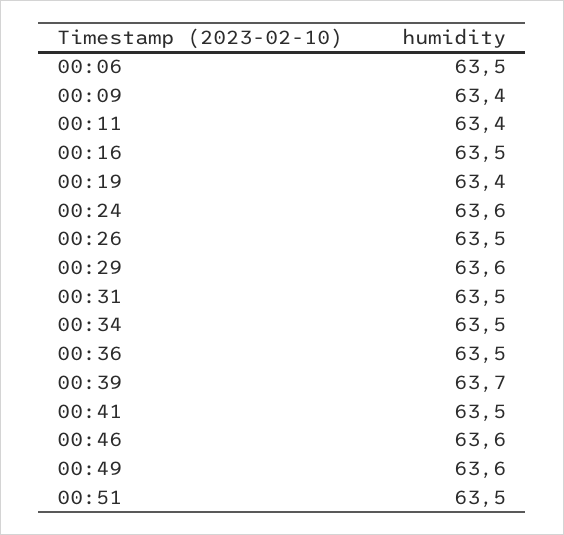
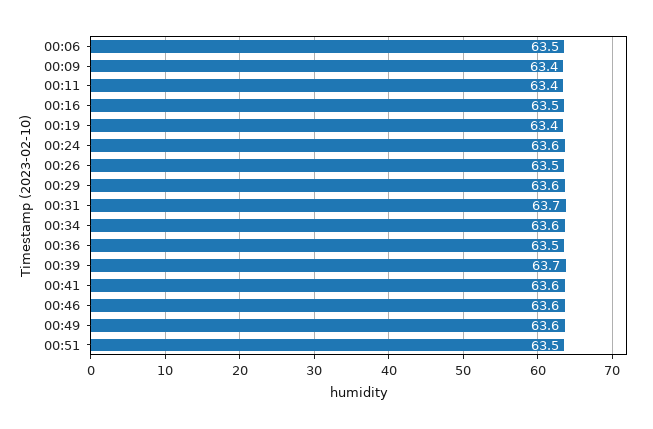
00:31: 63.5 -> 63.7
00:34: 63.5 -> 63.6
00:41: 63.5 -> 63.6

